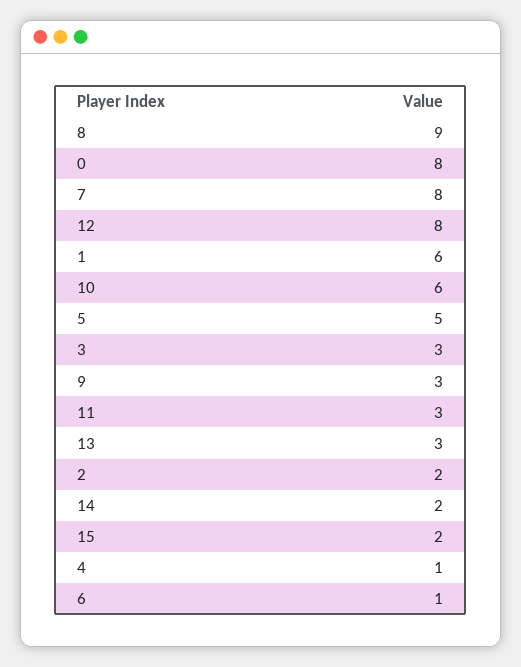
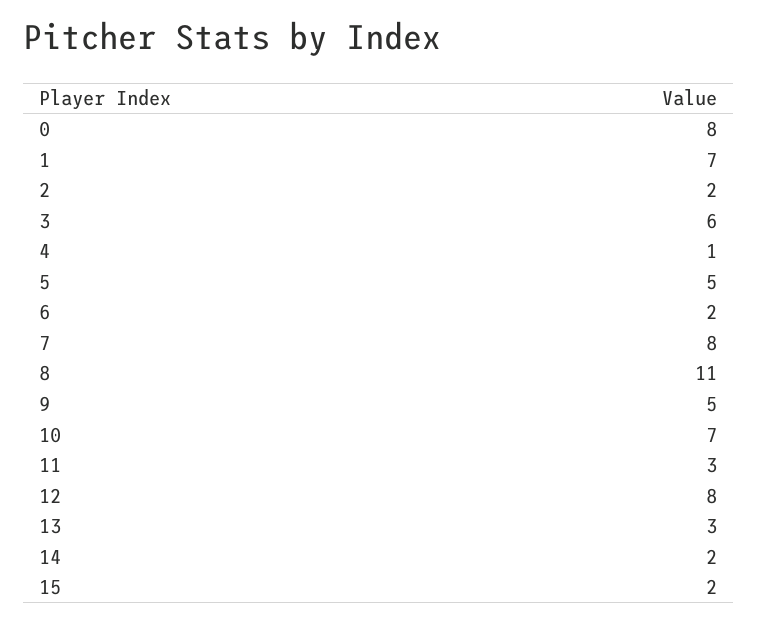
8: 9 -> 11
1: 6 -> 7
10: 6 -> 7
3: 3 -> 6
9: 3 -> 5
6: 1 -> 2

